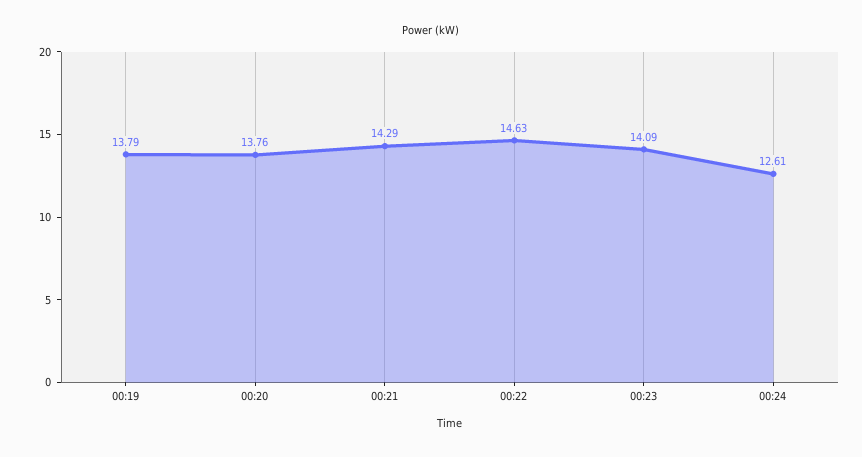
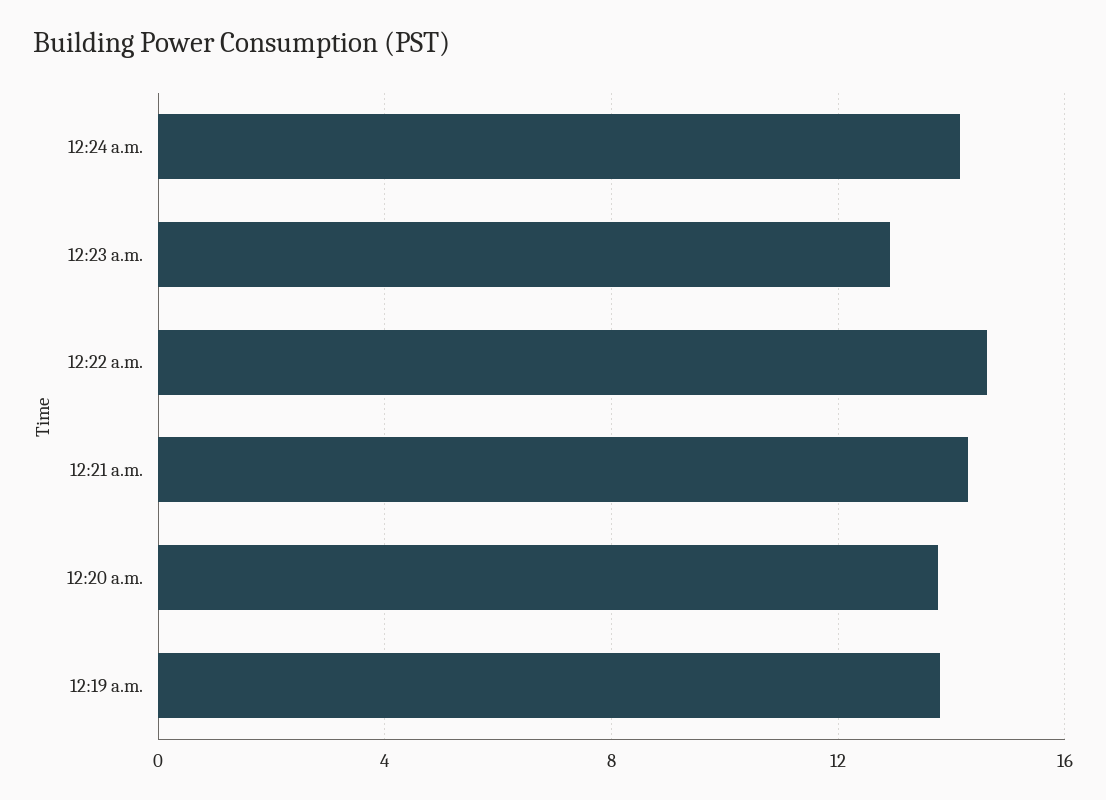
00:23: 14.09 -> 13
00:24: 12.61 -> 14

